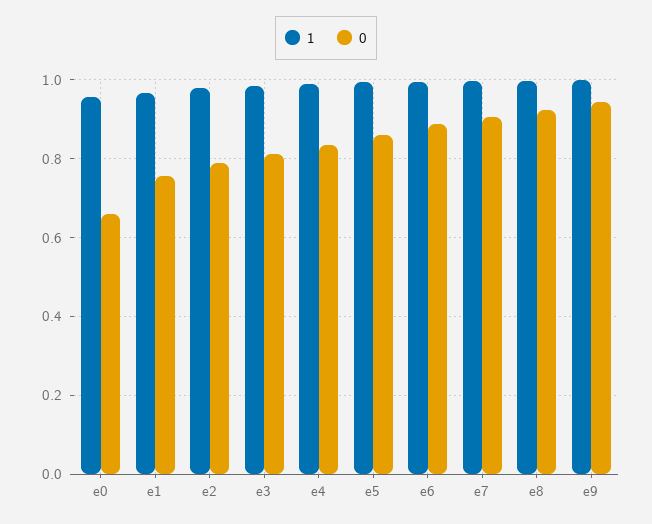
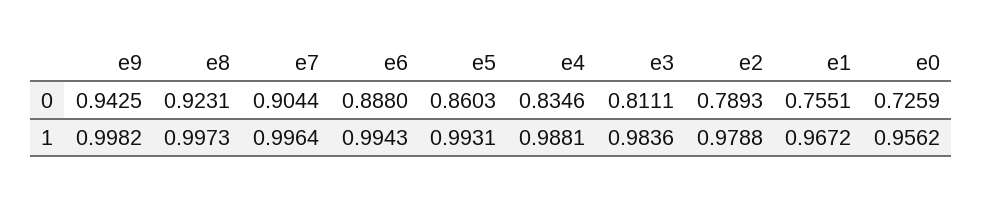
0, e0: 0.66 -> 0.7259

